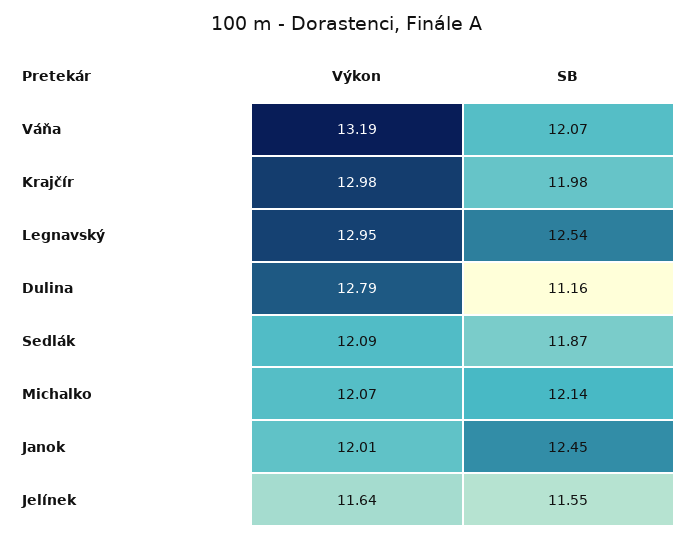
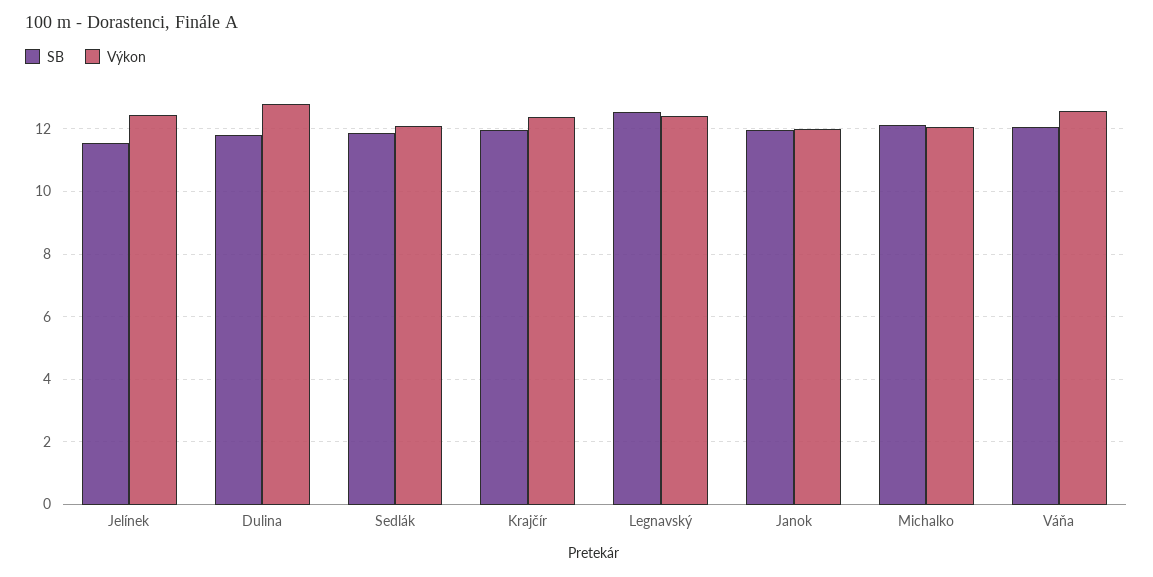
Výkon, Váňa: 13.19 -> 12.6
Výkon, Krajčír: 12.98 -> 12.4
Výkon, Legnavský: 12.95 -> 12.4
SB, Dulina: 11.16 -> 11.8
SB, Janok: 12.45 -> 12
Výkon, Jelínek: 11.64 -> 12.4

